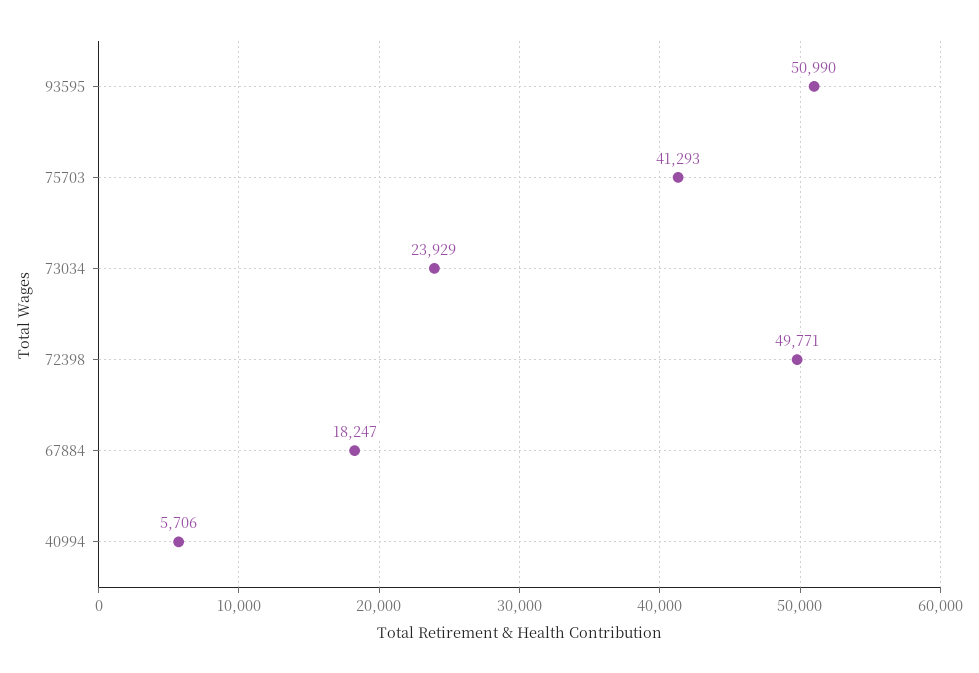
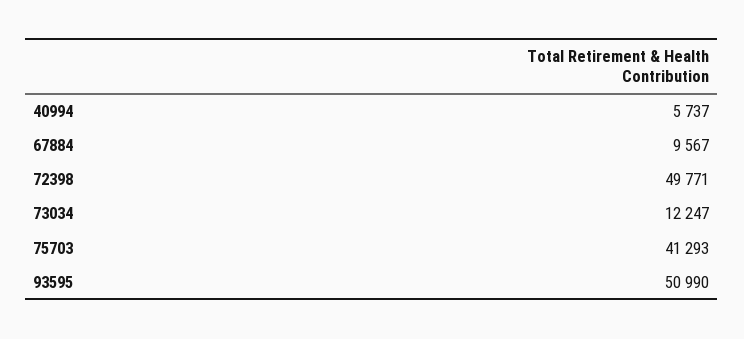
73034: 23929 -> 12247
67884: 18247 -> 9567
40994: 5706 -> 5737

